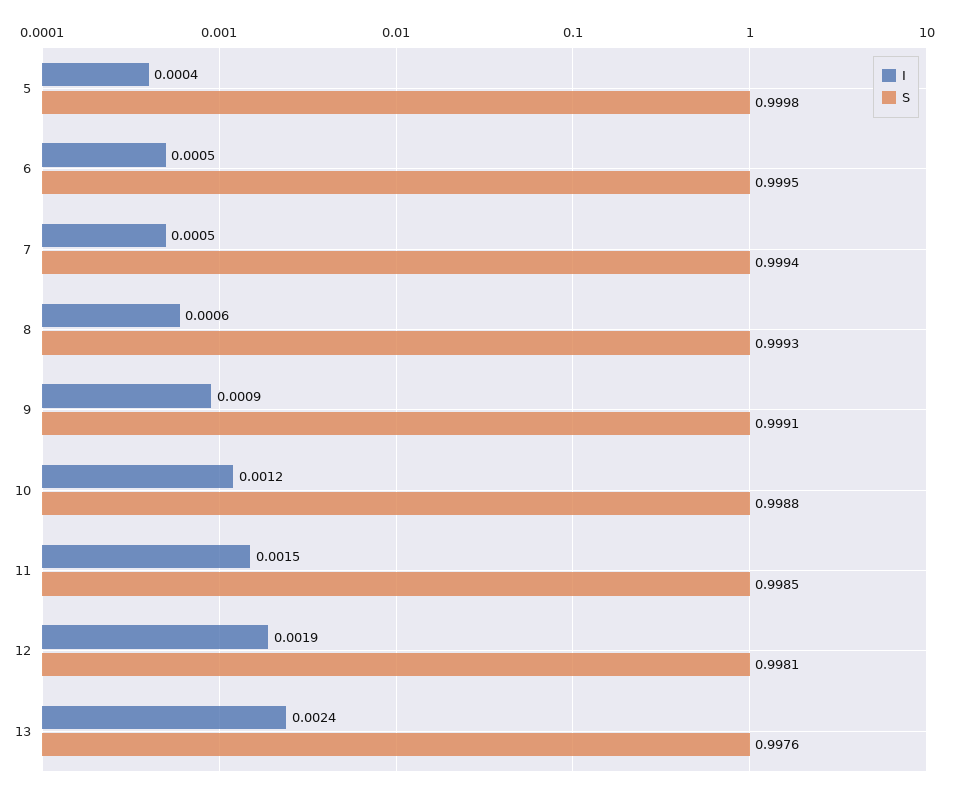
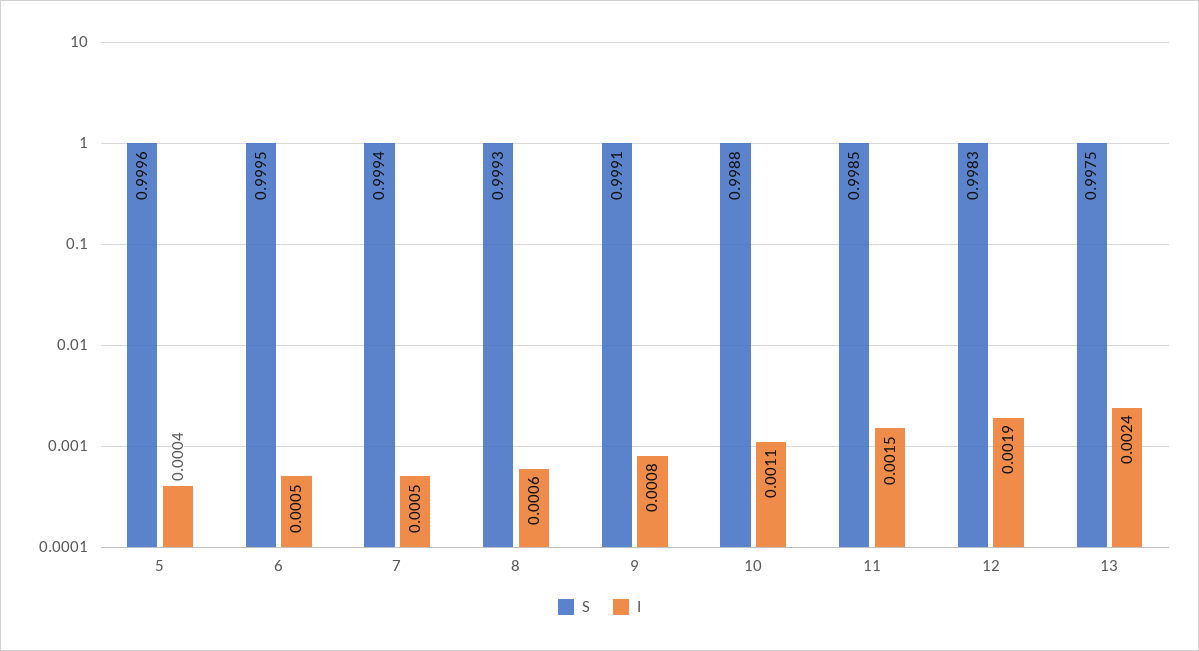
S, 5: 0.9998 -> 0.9996
I, 9: 0.0009 -> 0.0008
I, 10: 0.0012 -> 0.0011
S, 12: 0.9981 -> 0.9983
S, 13: 0.9976 -> 0.9975

